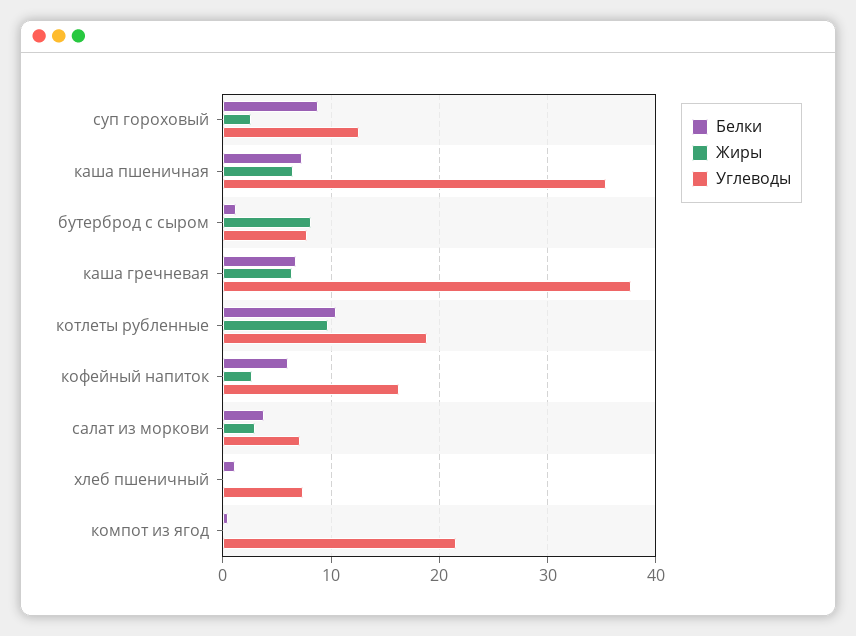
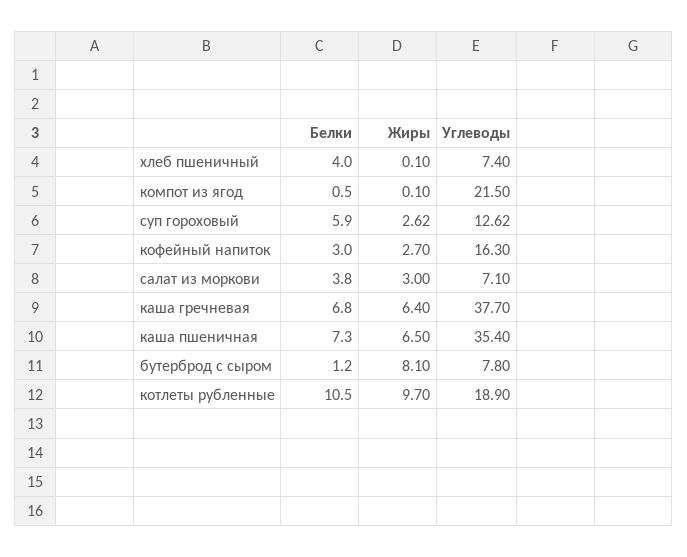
Белки, суп гороховый: 9 -> 5.9
Белки, кофейный напиток: 6 -> 3
Белки, хлеб пшеничный: 1 -> 4

